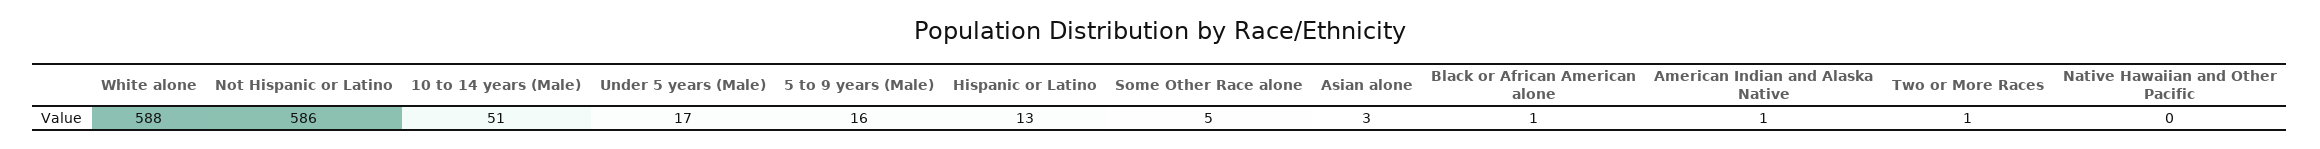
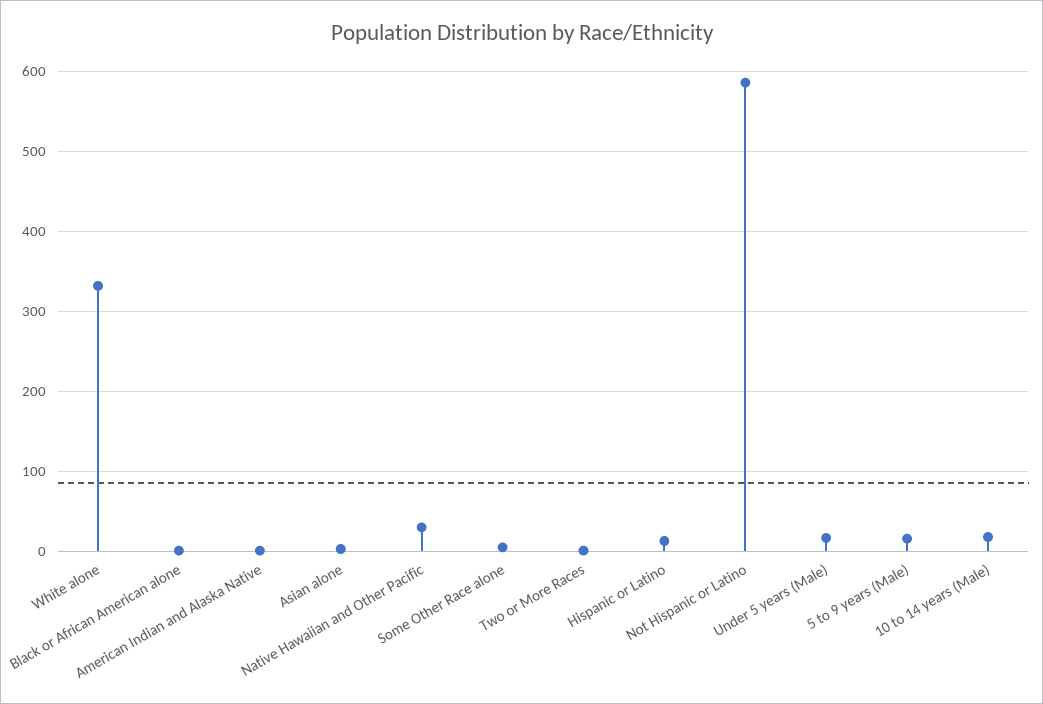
White alone: 588 -> 330
10 to 14 years (Male): 51 -> 20
Native Hawaiian and Other Pacific: 0 -> 30

